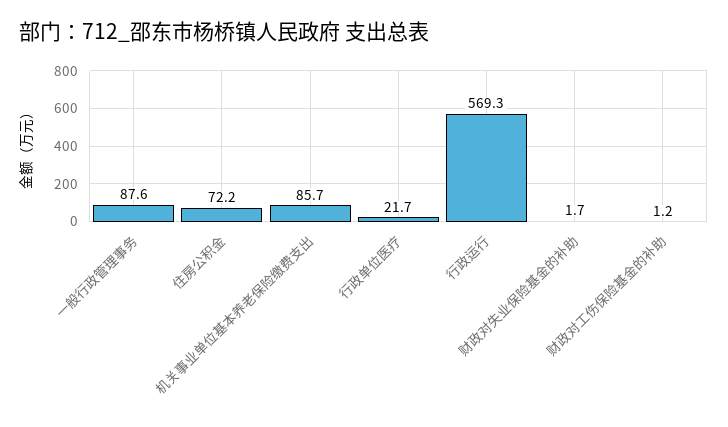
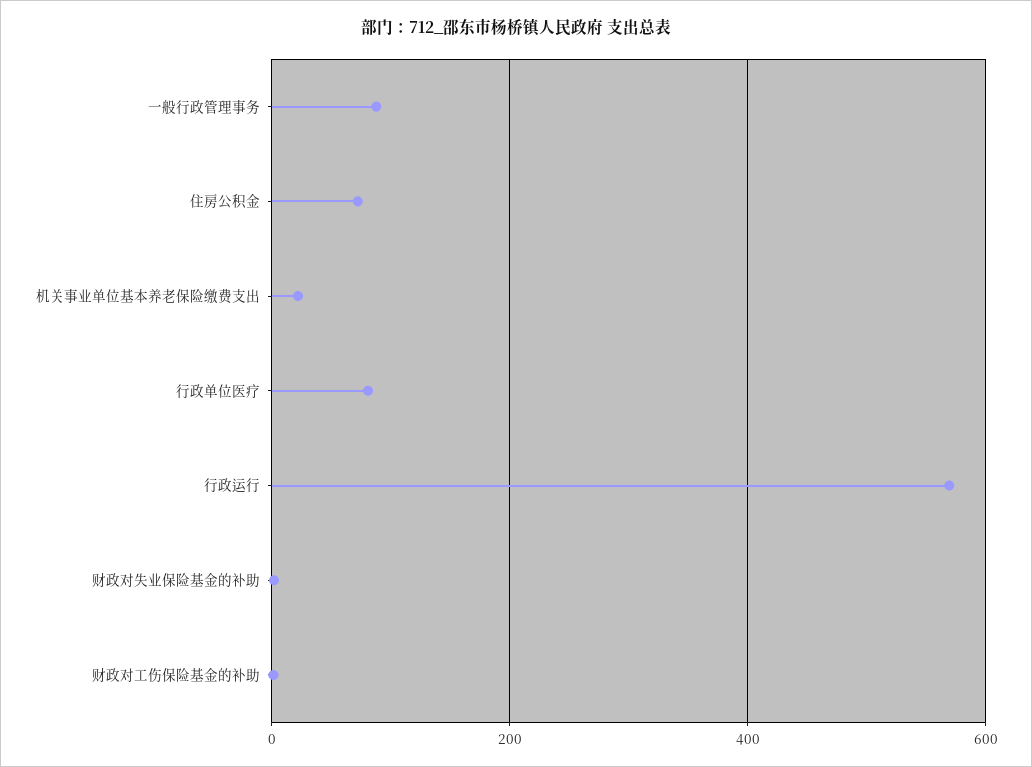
机关事业单位基本养老保险缴费支出: 85.7 -> 20
行政单位医疗: 21.7 -> 80

